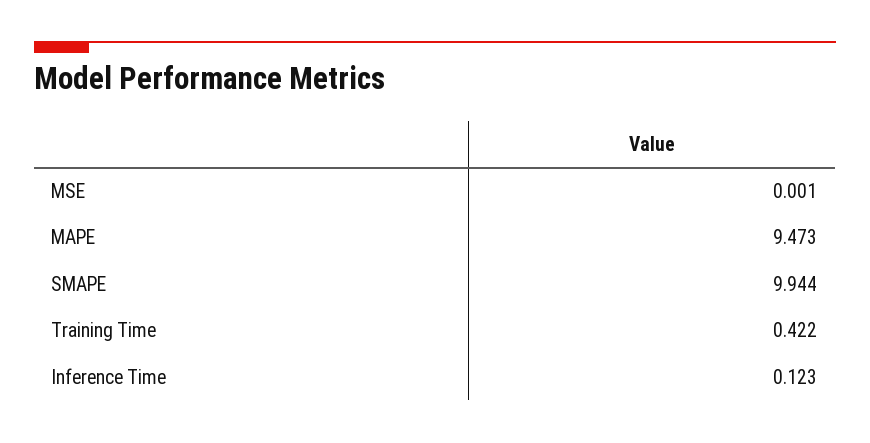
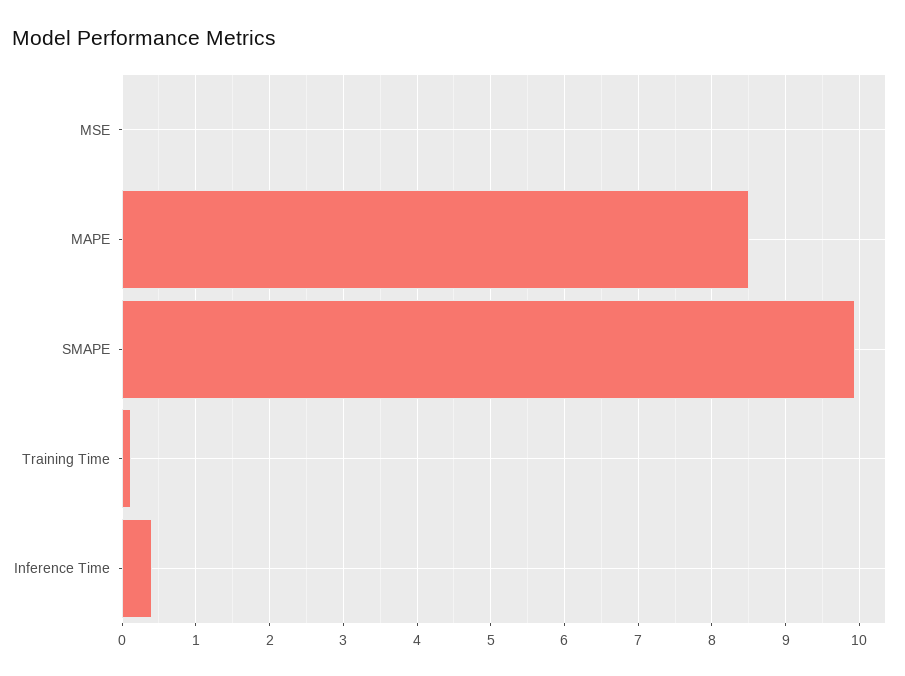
MAPE: 9.473 -> 8.5
Training Time: 0.422 -> 0.1
Inference Time: 0.123 -> 0.4

